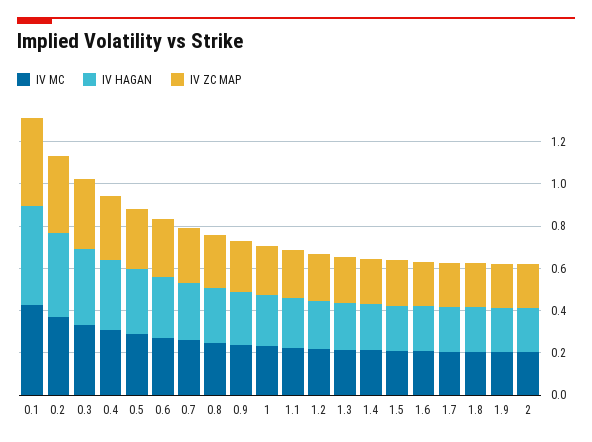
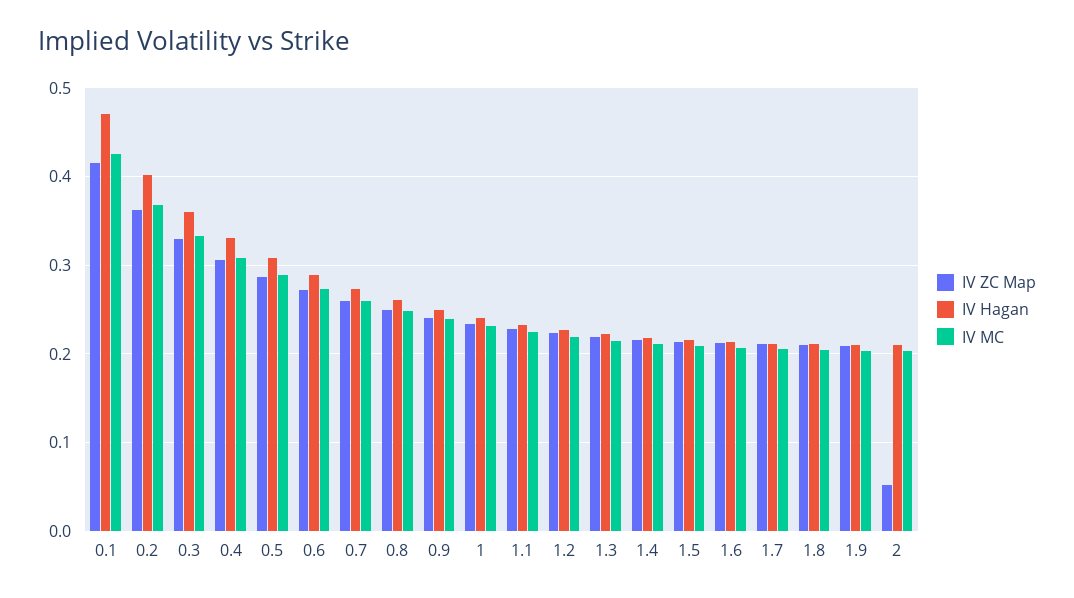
IV ZC MAP, 2: 0.2 -> 0.05

